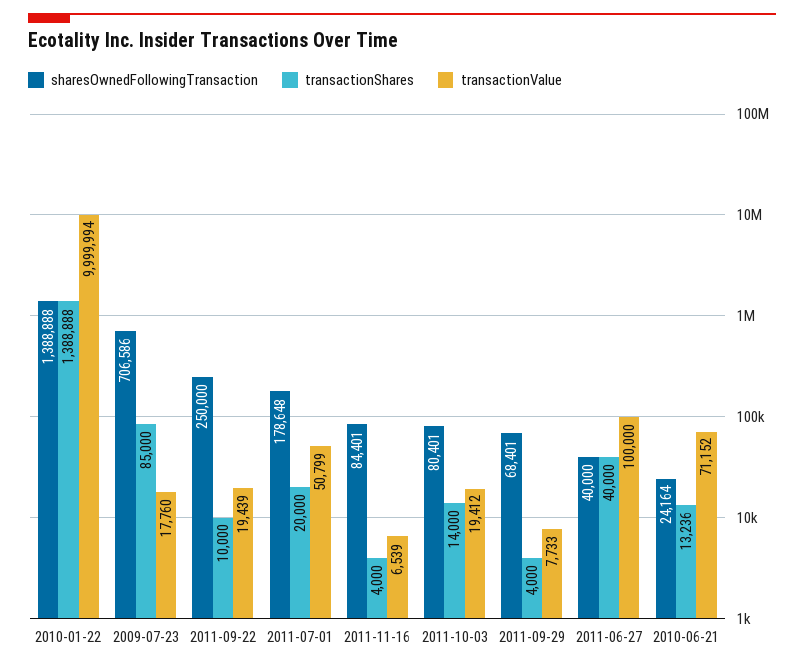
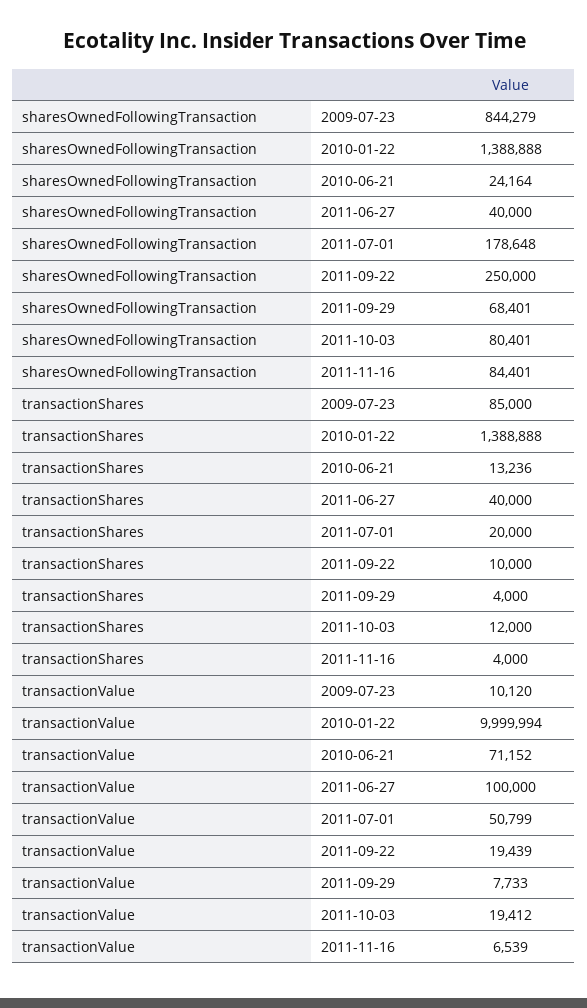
sharesOwnedFollowingTransaction, 2009-07-23: 706586 -> 844279
transactionValue, 2009-07-23: 17760 -> 10120
transactionShares, 2011-10-03: 14000 -> 12000

